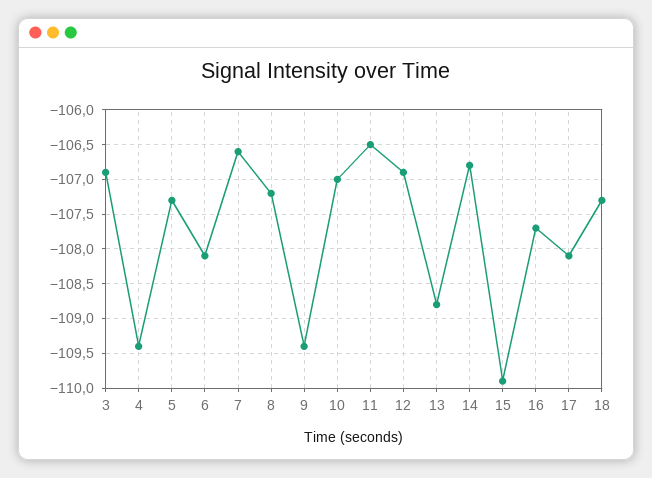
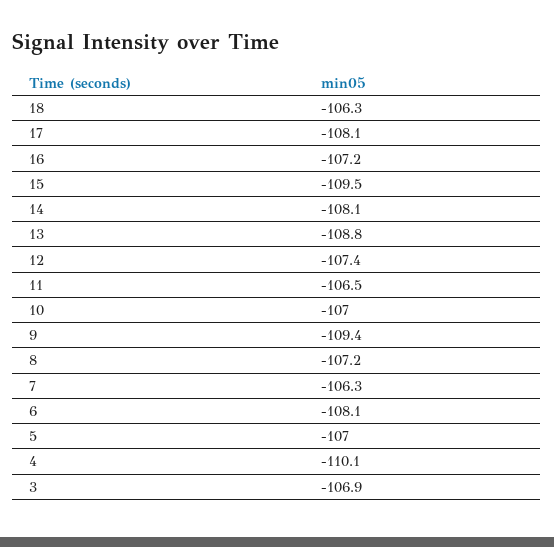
4: -109.4 -> -110.1
5: -107.3 -> -107
7: -106.6 -> -106.3
12: -106.9 -> -107.4
14: -106.8 -> -108.1
15: -109.9 -> -109.5
16: -107.7 -> -107.2
18: -107.3 -> -106.3

